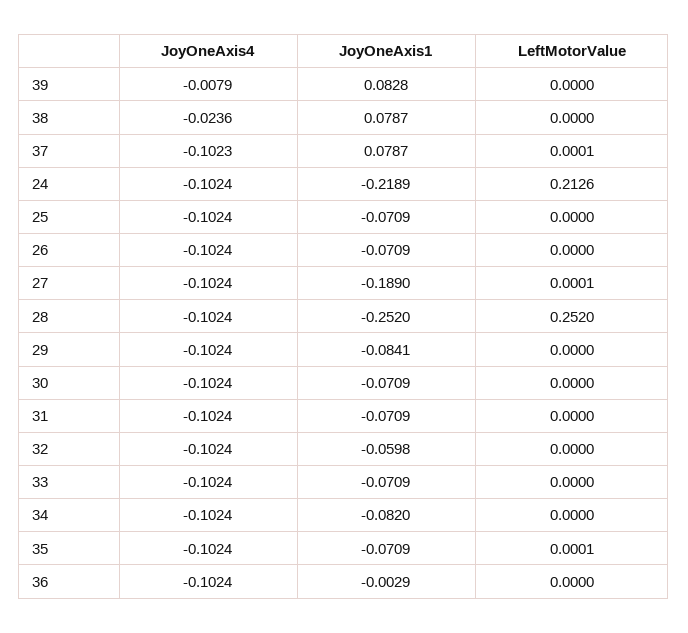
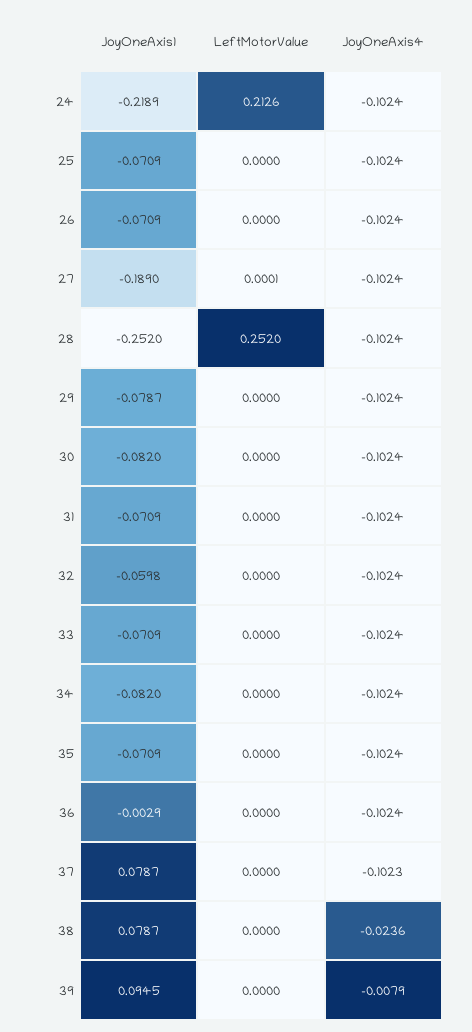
JoyOneAxis1, 39: 0.0828 -> 0.0945
LeftMotorValue, 37: 0.0001 -> 0
JoyOneAxis1, 29: -0.0841 -> -0.0787
JoyOneAxis1, 30: -0.0709 -> -0.082
LeftMotorValue, 35: 0.0001 -> 0

